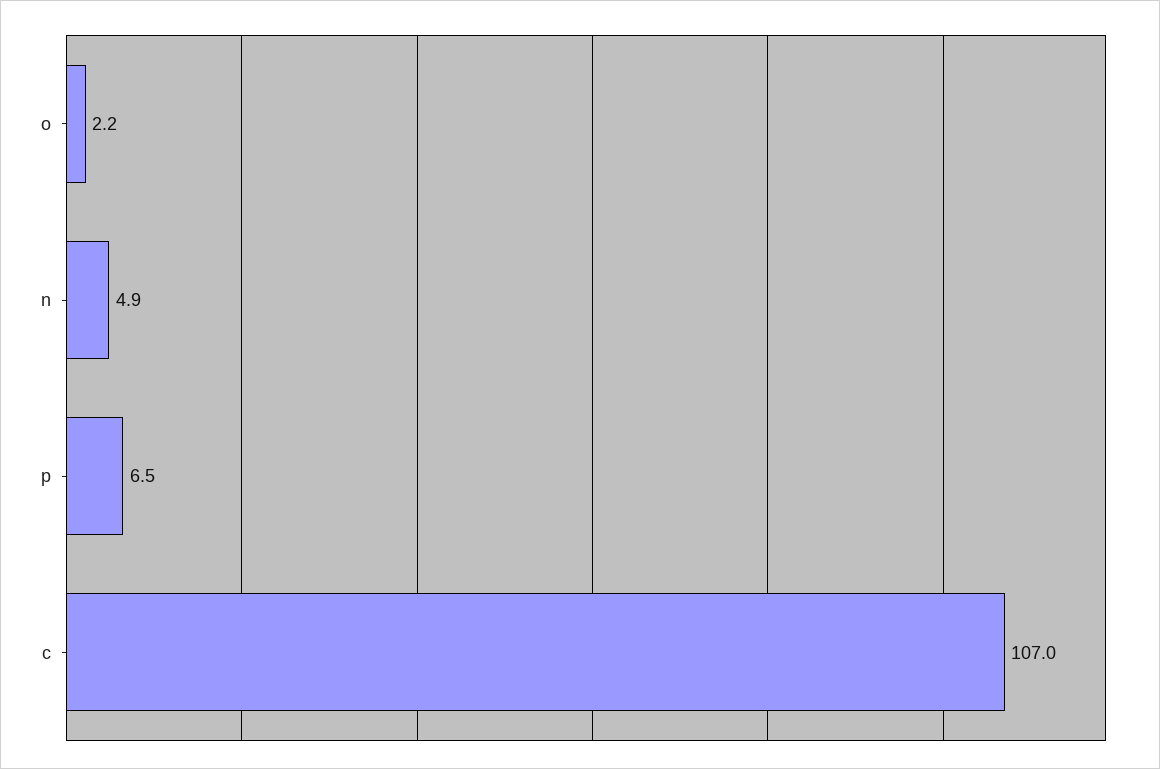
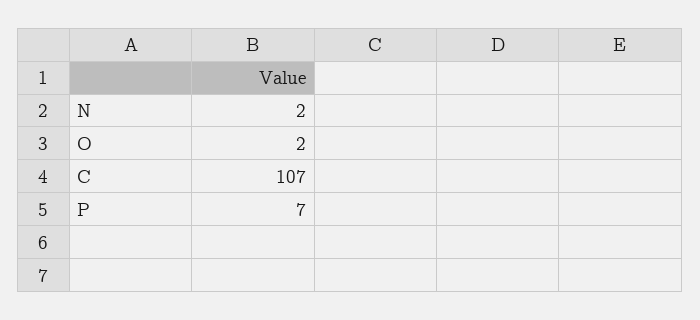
n: 4.9 -> 2

